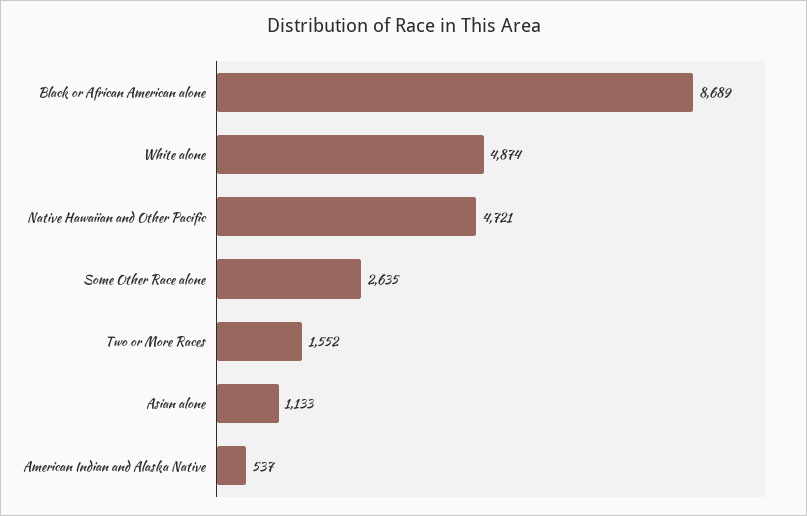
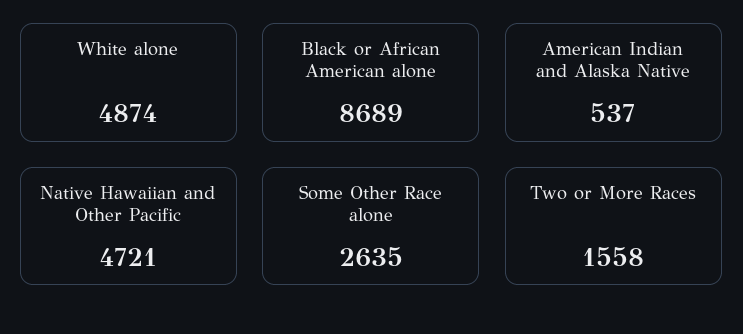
Two or More Races: 1552 -> 1558
Asian alone: 1133 -> none

